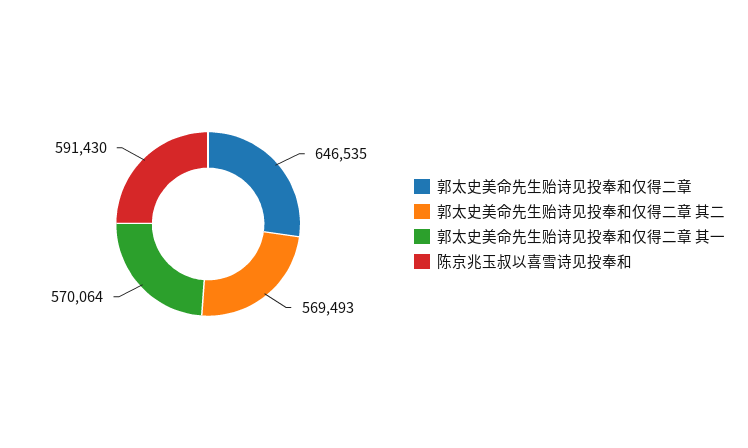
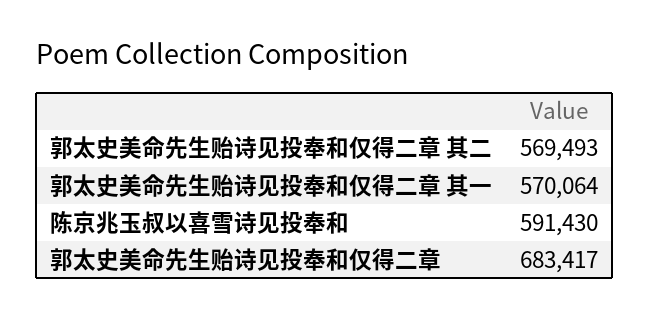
郭太史美命先生贻诗见投奉和仅得二章: 646535 -> 683417

